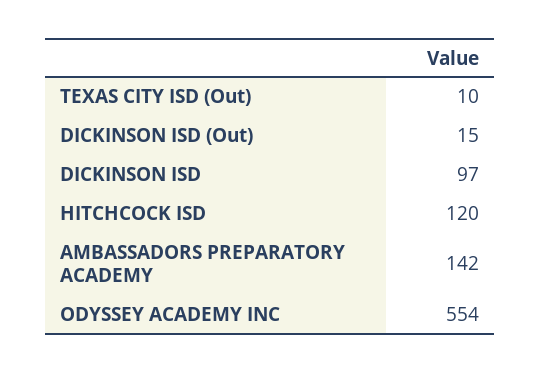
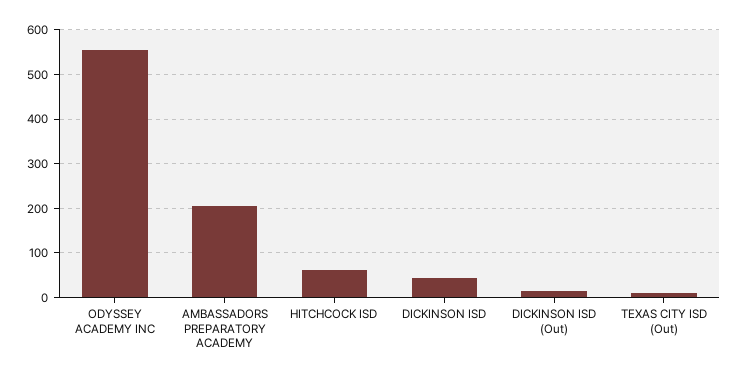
DICKINSON ISD: 97 -> 40
HITCHCOCK ISD: 120 -> 60
AMBASSADORS PREPARATORY ACADEMY: 142 -> 200

